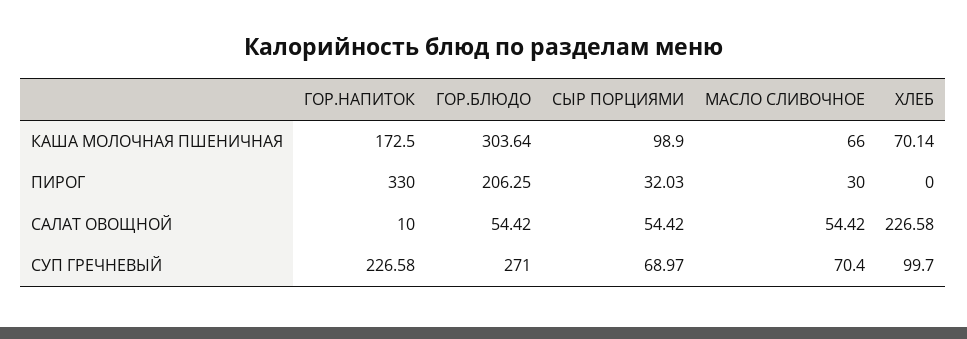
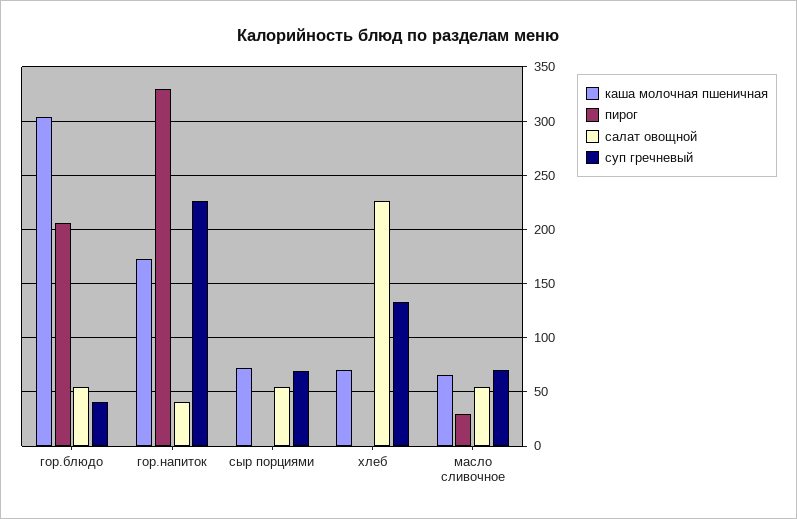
КАША МОЛОЧНАЯ ПШЕНИЧНАЯ, СЫР ПОРЦИЯМИ: 98.9 -> 70
ПИРОГ, СЫР ПОРЦИЯМИ: 32.03 -> 0
САЛАТ ОВОЩНОЙ, ГОР.НАПИТОК: 10 -> 40
СУП ГРЕЧНЕВЫЙ, ГОР.БЛЮДО: 271 -> 40
СУП ГРЕЧНЕВЫЙ, ХЛЕБ: 99.7 -> 130

